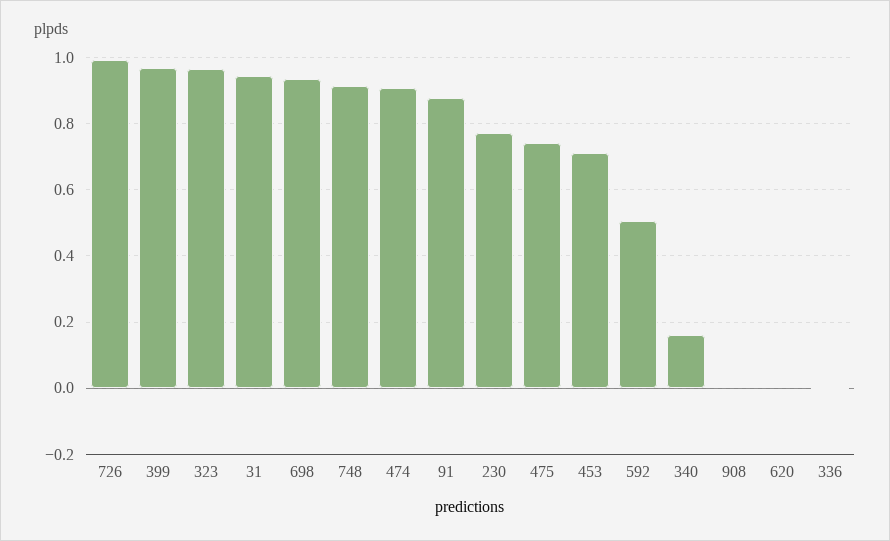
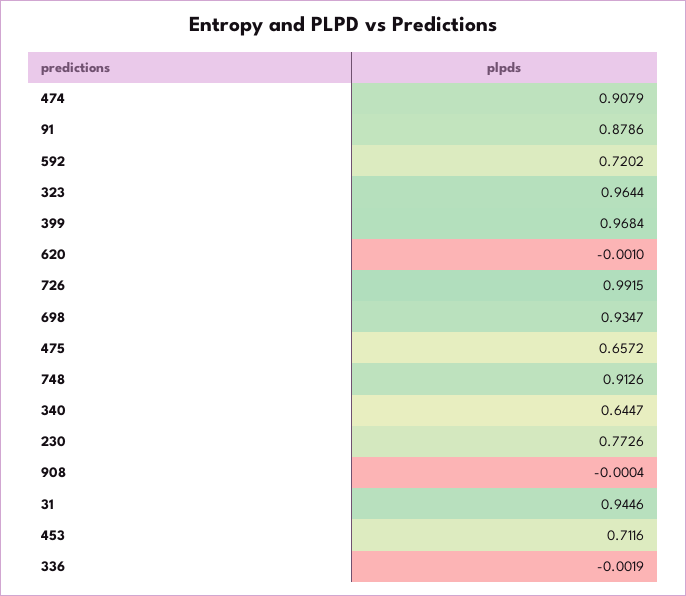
475: 0.74 -> 0.6572
592: 0.5 -> 0.7202
340: 0.16 -> 0.6447

